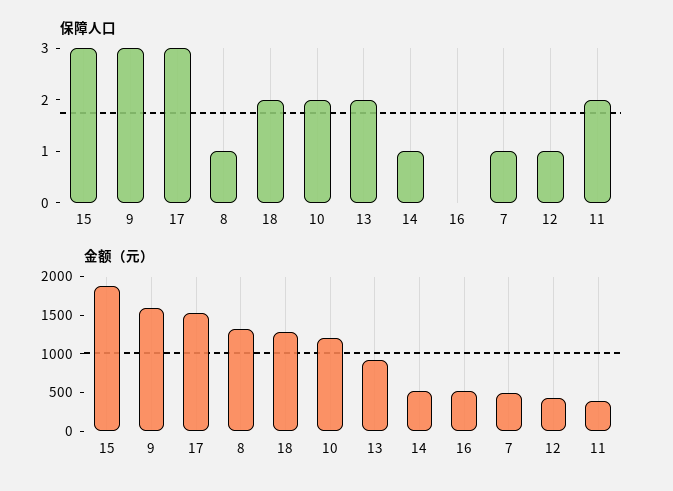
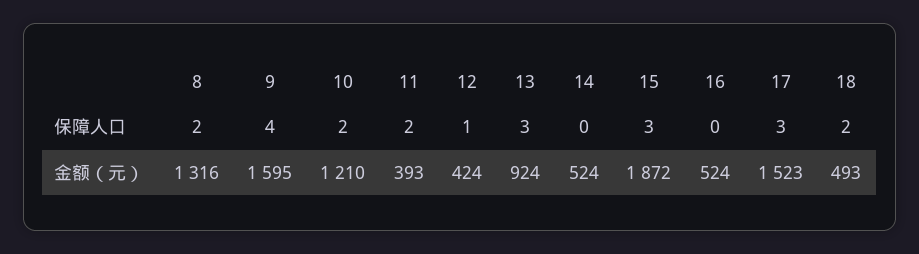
保障人口, 9: 3 -> 4
保障人口, 8: 1 -> 2
保障人口, 13: 2 -> 3
保障人口, 14: 1 -> 0
保障人口, 7: 1 -> none
金额（元）, 18: 1250 -> 493
金额（元）, 7: 500 -> none

